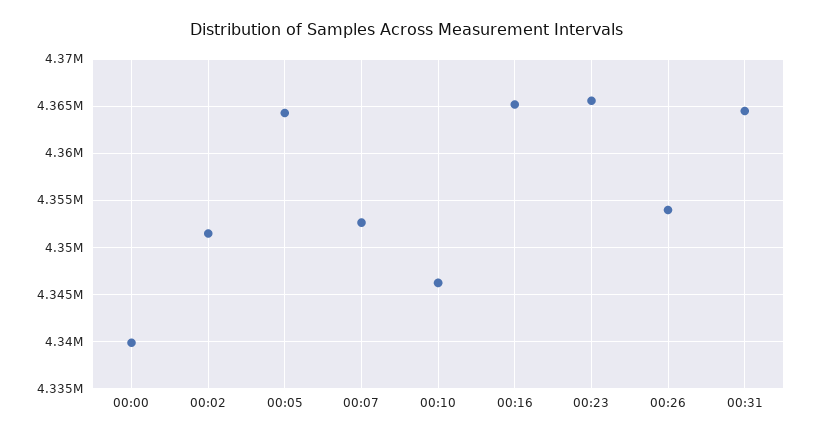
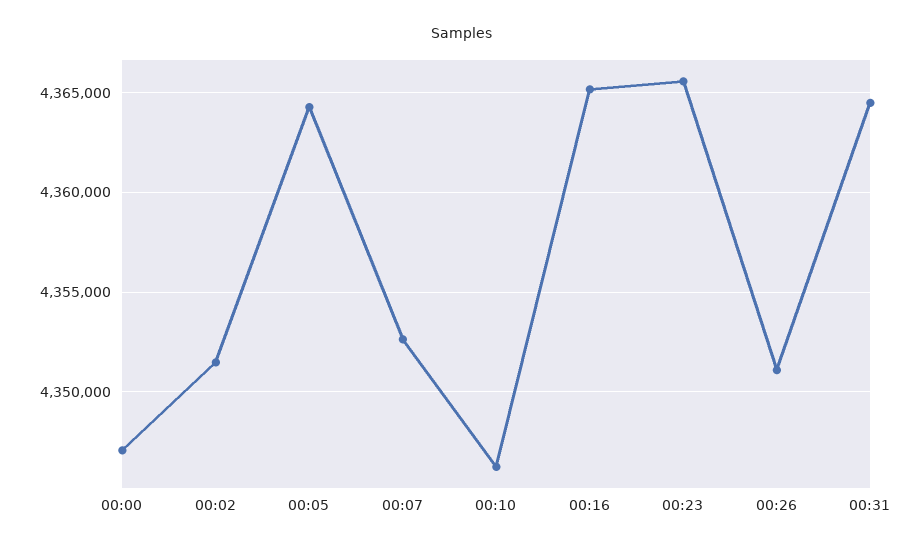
00:00: 4340000 -> 4347000
00:26: 4354000 -> 4351000

